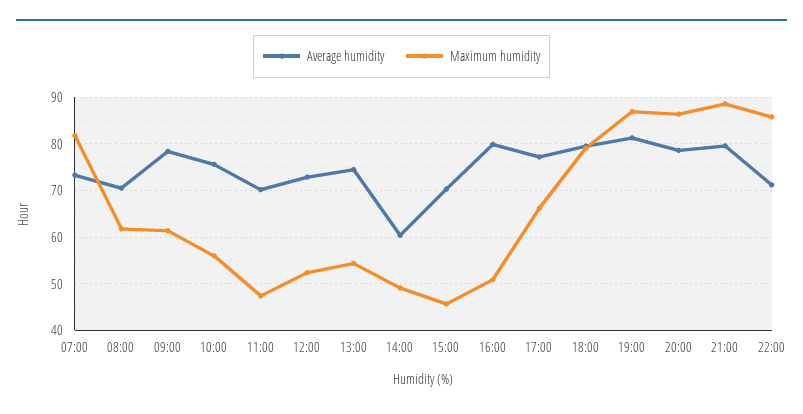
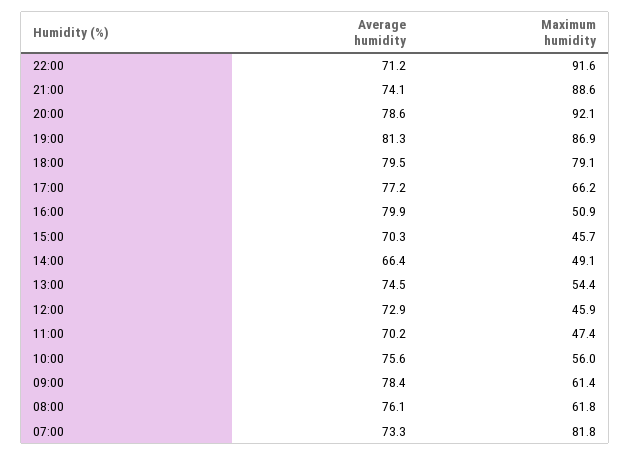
Average humidity, 08:00: 70 -> 76.1
Maximum humidity, 12:00: 52 -> 45.9
Average humidity, 14:00: 60 -> 66.4
Maximum humidity, 20:00: 86 -> 92.1
Average humidity, 21:00: 80 -> 74.1
Maximum humidity, 22:00: 86 -> 91.6

